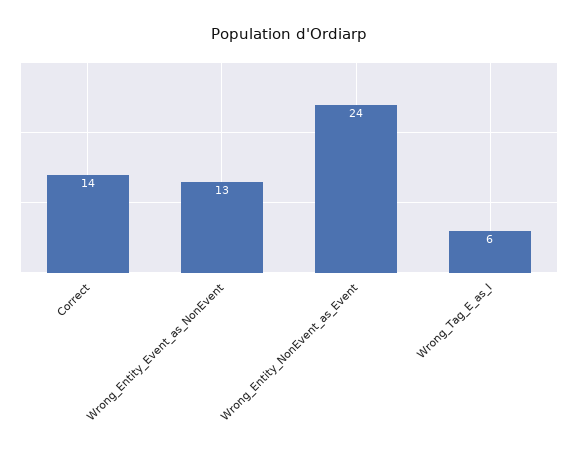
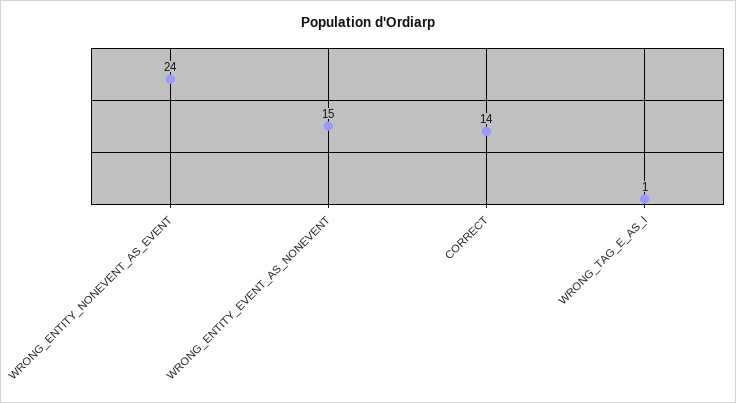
Wrong_Entity_Event_as_NonEvent: 13 -> 15
Wrong_Tag_E_as_I: 6 -> 1

